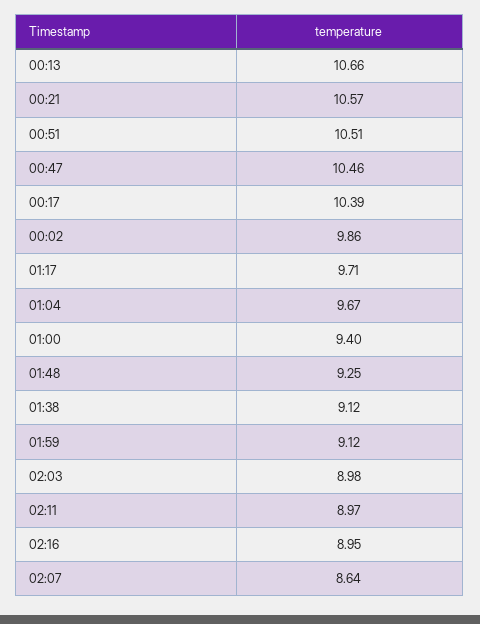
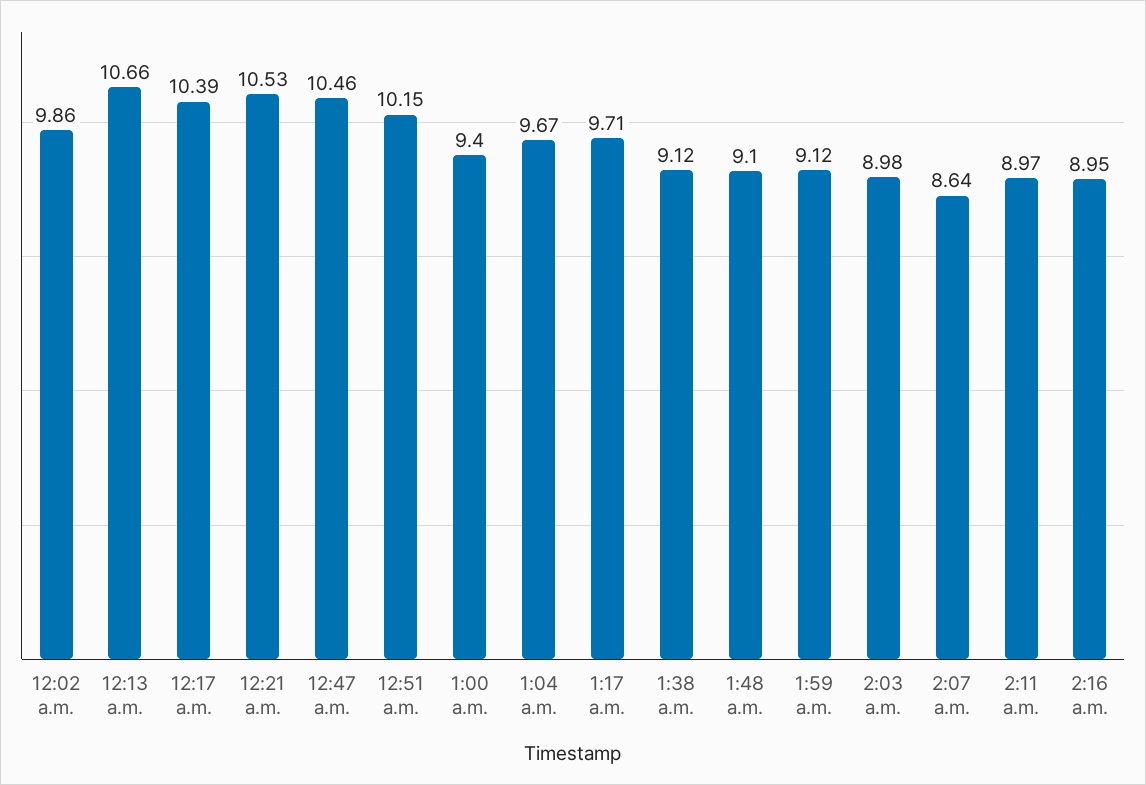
00:21: 10.57 -> 10.53
00:51: 10.51 -> 10.15
01:48: 9.25 -> 9.1

